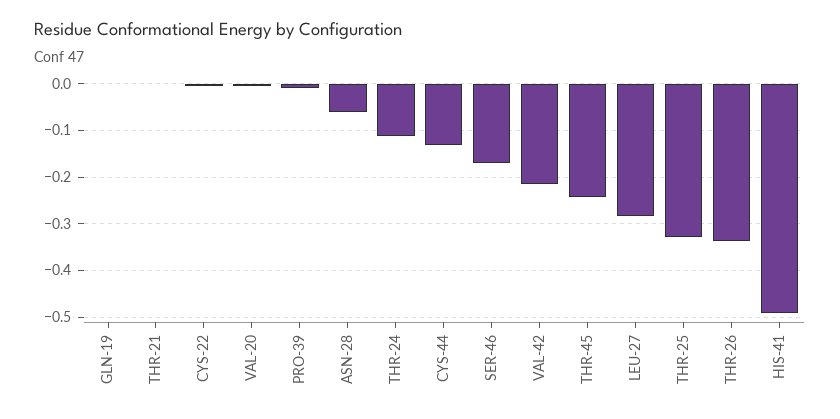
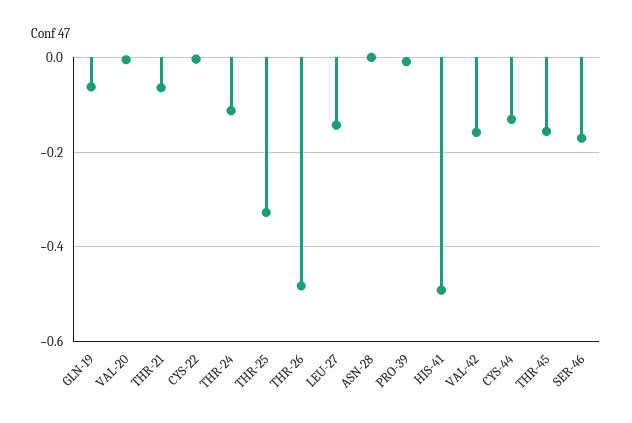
GLN-19: 0 -> -0.06
THR-21: 0 -> -0.06
ASN-28: -0.06 -> 0
VAL-42: -0.22 -> -0.16
THR-45: -0.24 -> -0.16
LEU-27: -0.28 -> -0.14
THR-26: -0.34 -> -0.48

